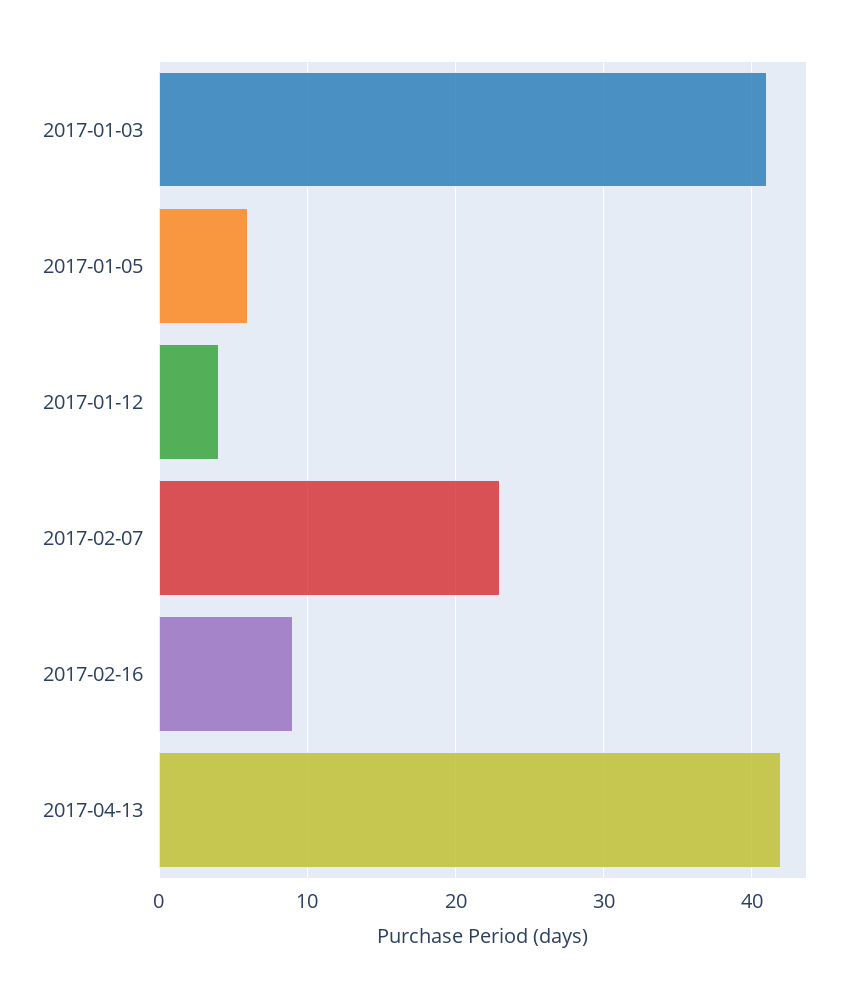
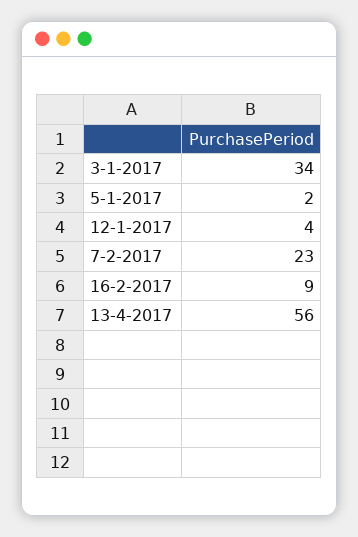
2017-01-03: 41 -> 34
2017-01-05: 6 -> 2
2017-04-13: 42 -> 56

